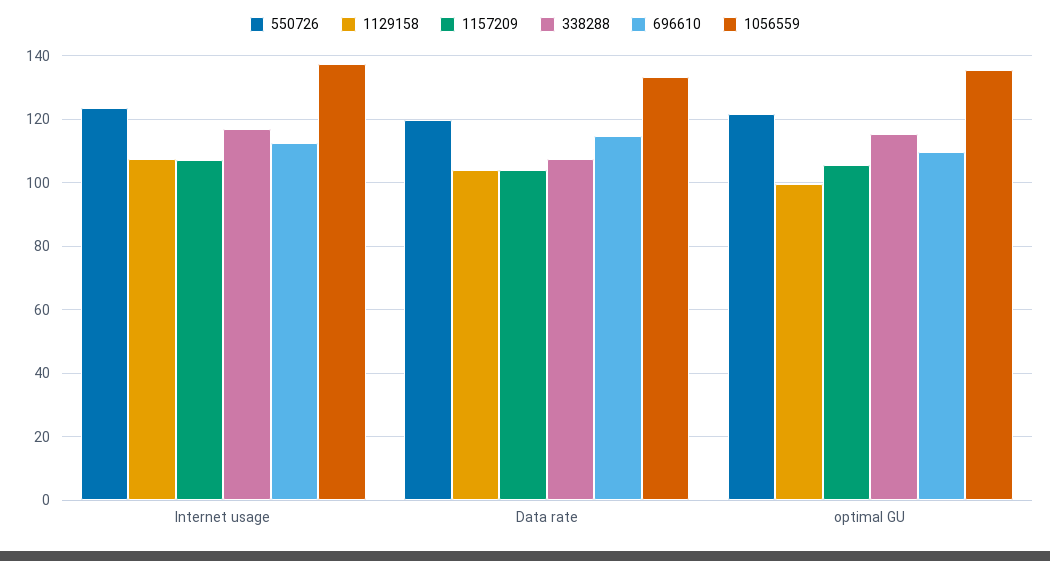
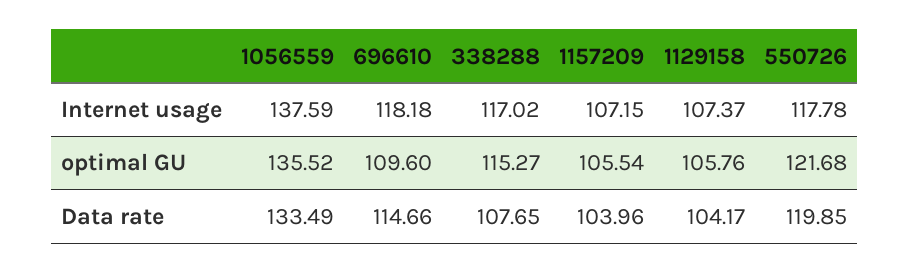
550726, Internet usage: 124 -> 117.78
696610, Internet usage: 112 -> 118.18
1129158, optimal GU: 100 -> 105.76

